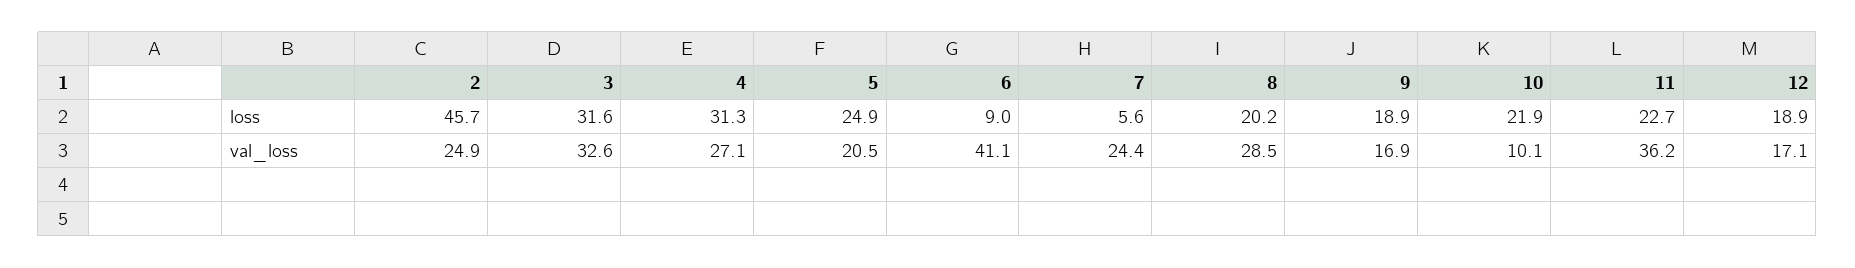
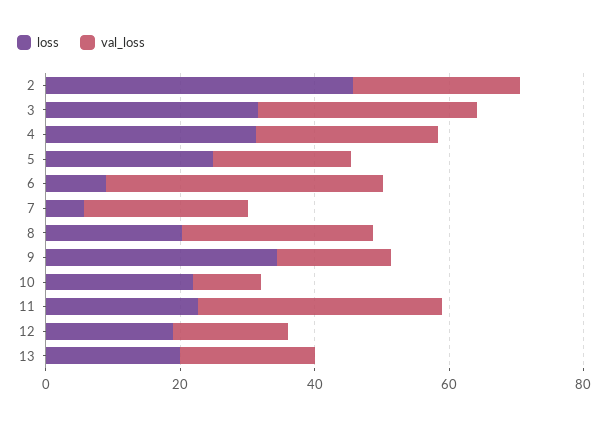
loss, 9: 18.9 -> 35
loss, 13: none -> 20
val_loss, 13: none -> 20

